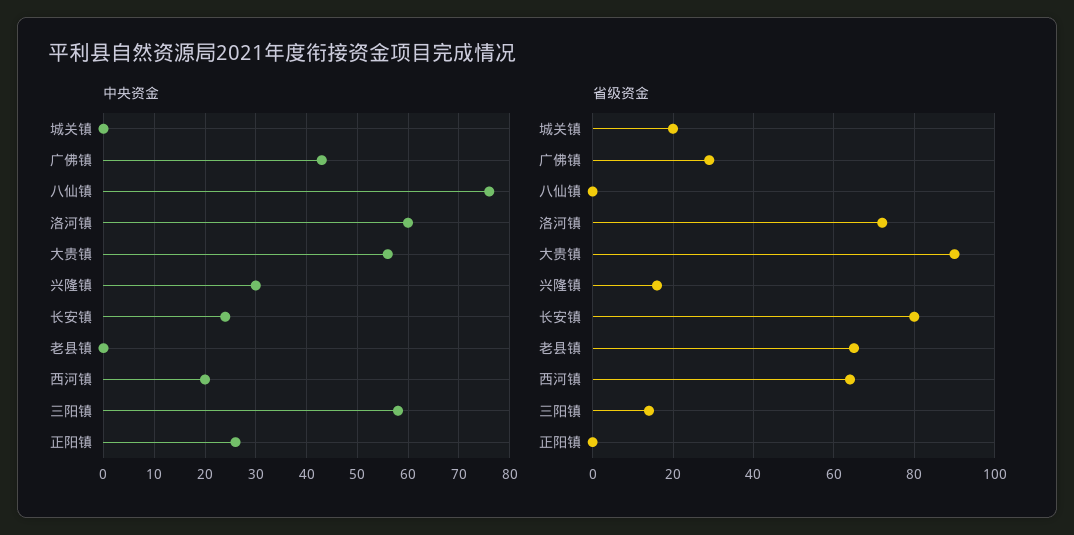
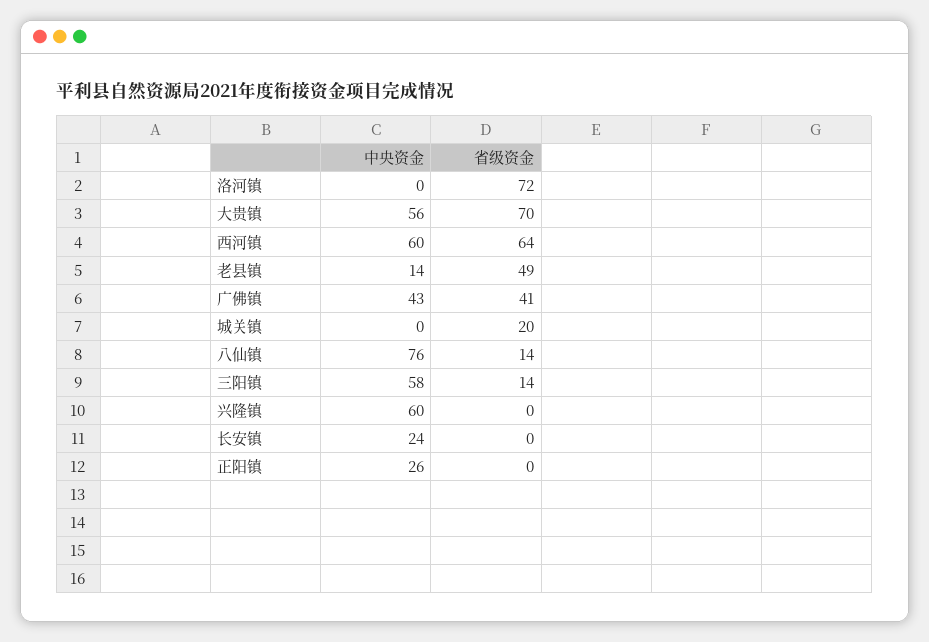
中央资金, 洛河镇: 60 -> 0
中央资金, 兴隆镇: 30 -> 60
中央资金, 老县镇: 0 -> 14
中央资金, 西河镇: 20 -> 60
省级资金, 广佛镇: 30 -> 41
省级资金, 八仙镇: 0 -> 14
省级资金, 大贵镇: 90 -> 70
省级资金, 兴隆镇: 15 -> 0
省级资金, 长安镇: 80 -> 0
省级资金, 老县镇: 65 -> 49

